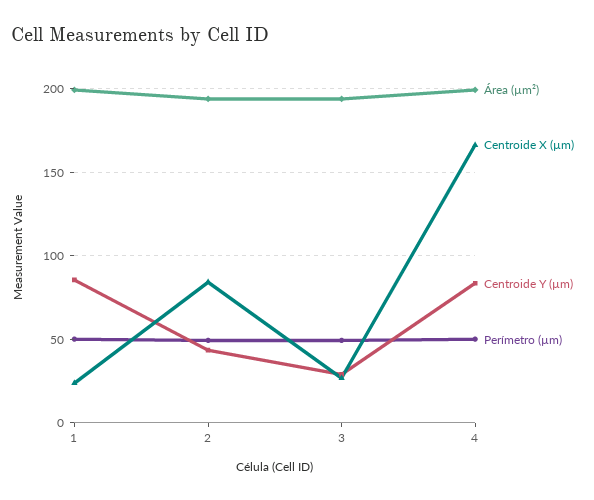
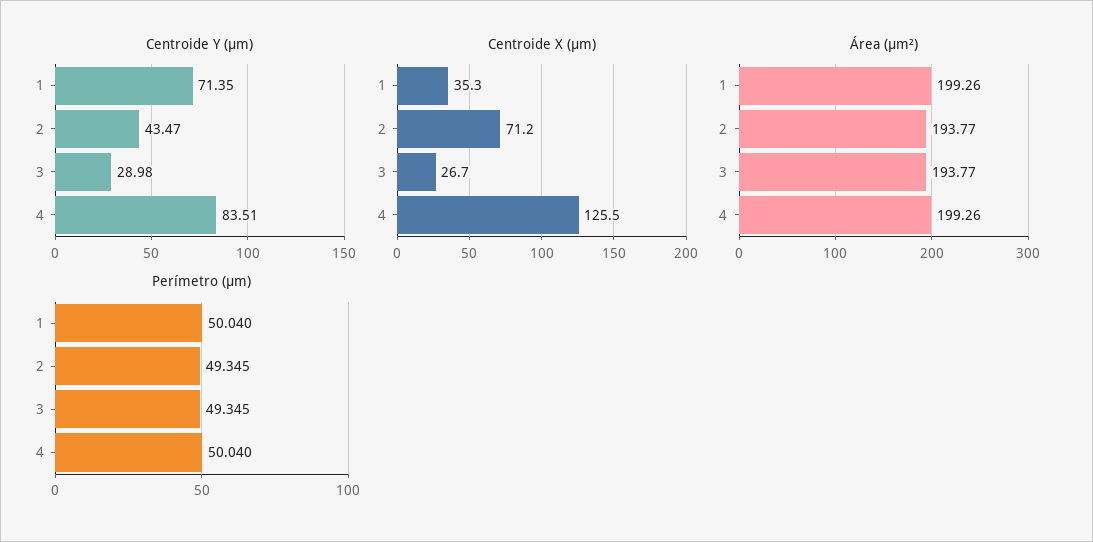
Centroide X (µm), 1: 25 -> 35.3
Centroide Y (µm), 1: 85 -> 71.35
Centroide X (µm), 2: 85 -> 71.2
Centroide X (µm), 4: 165 -> 125.5

